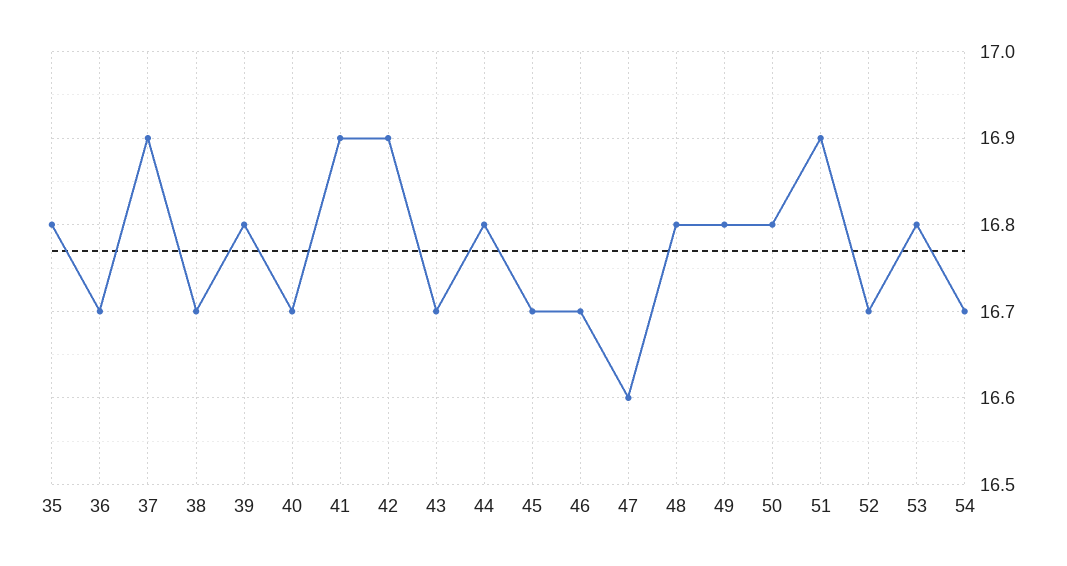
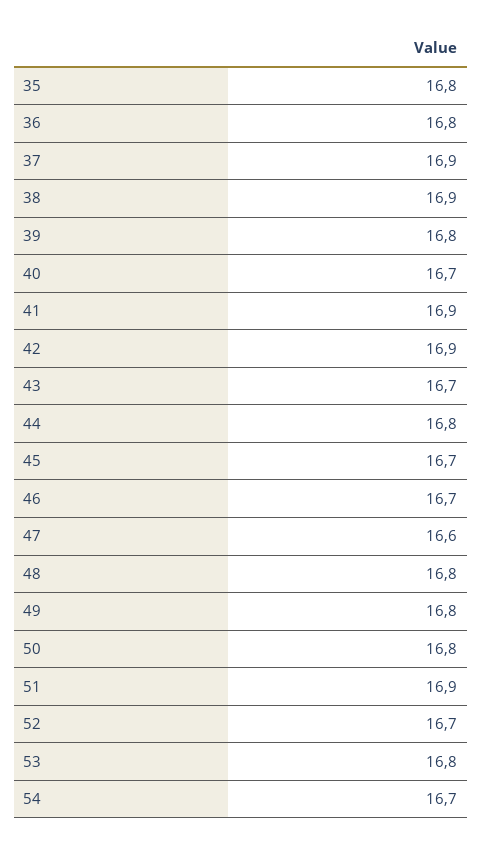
36: 16.7 -> 16.8
38: 16.7 -> 16.9

